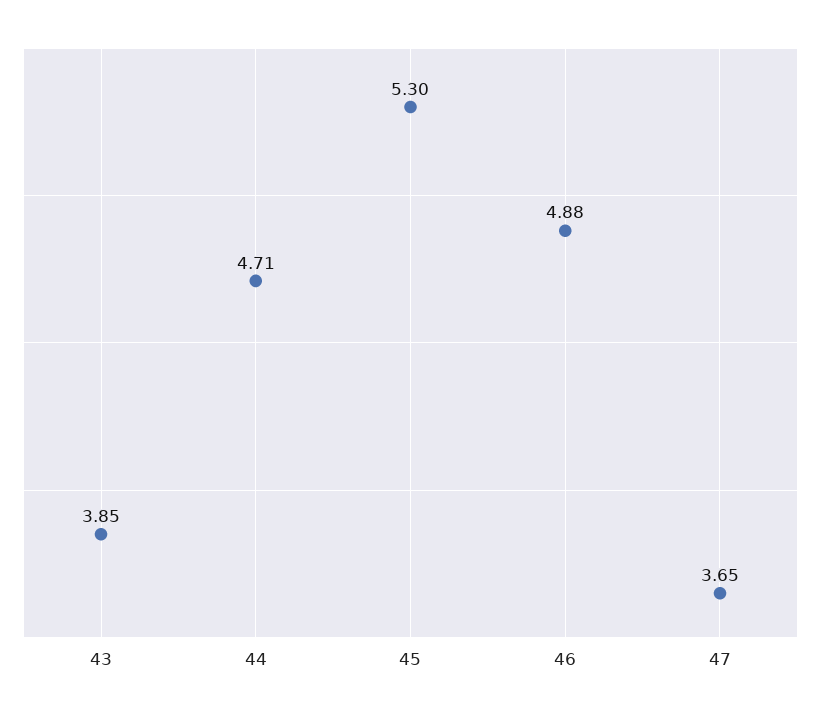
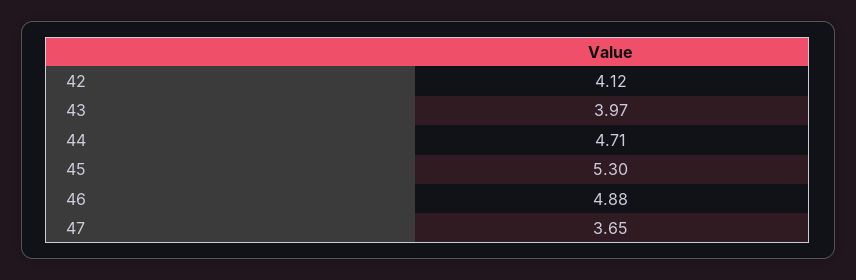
43: 3.85 -> 3.97
42: none -> 4.12

